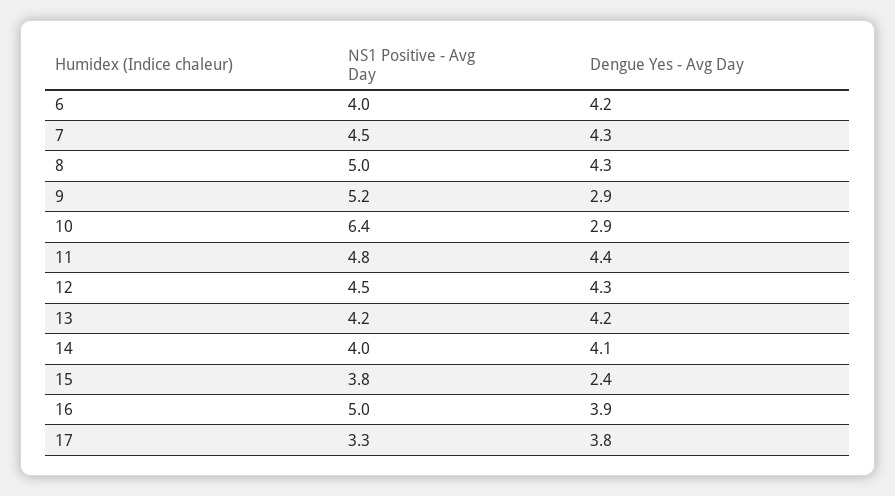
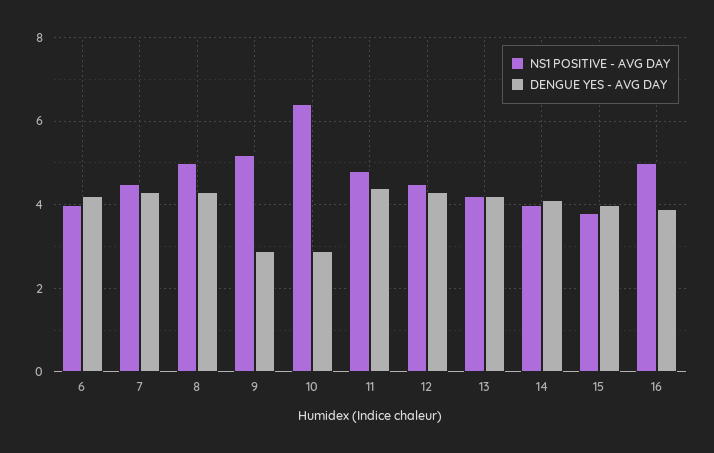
Dengue Yes - Avg Day, 15: 2.4 -> 4
NS1 Positive - Avg Day, 17: 3.3 -> none
Dengue Yes - Avg Day, 17: 3.8 -> none

